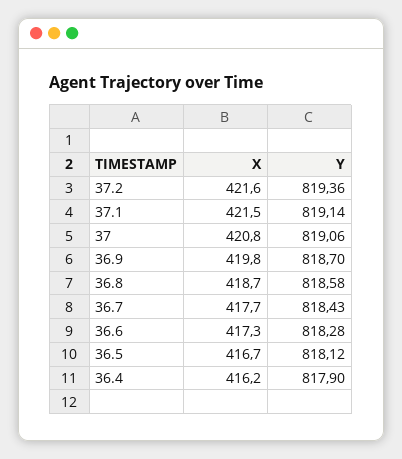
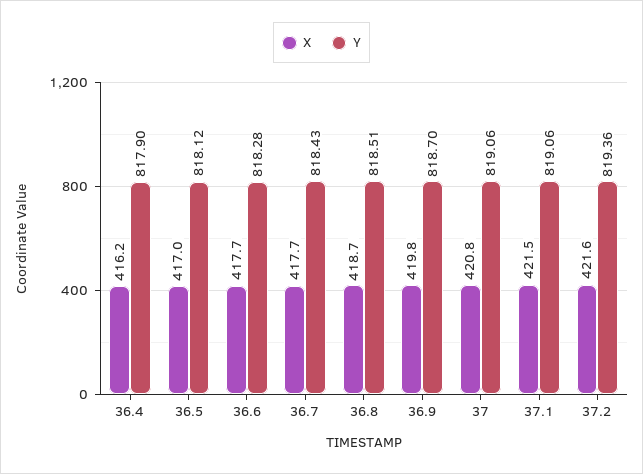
Y, 37.1: 819.14 -> 819.06
Y, 36.8: 818.58 -> 818.51
X, 36.6: 417.3 -> 417.7
X, 36.5: 416.7 -> 417

